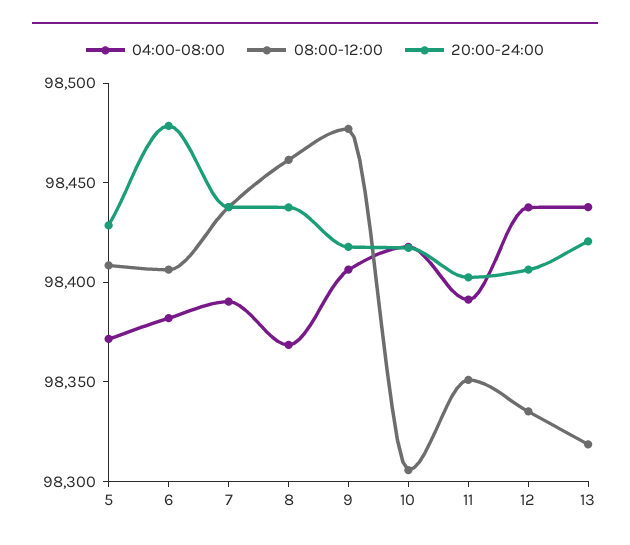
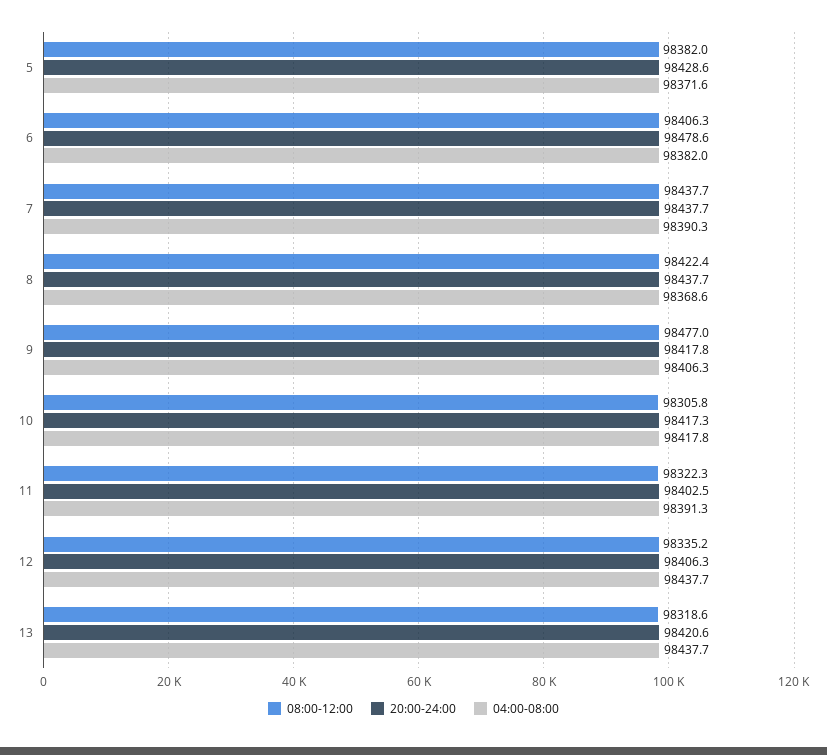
08:00-12:00, 5: 98410 -> 98382
08:00-12:00, 8: 98460 -> 98422.4
08:00-12:00, 11: 98350 -> 98322.3

